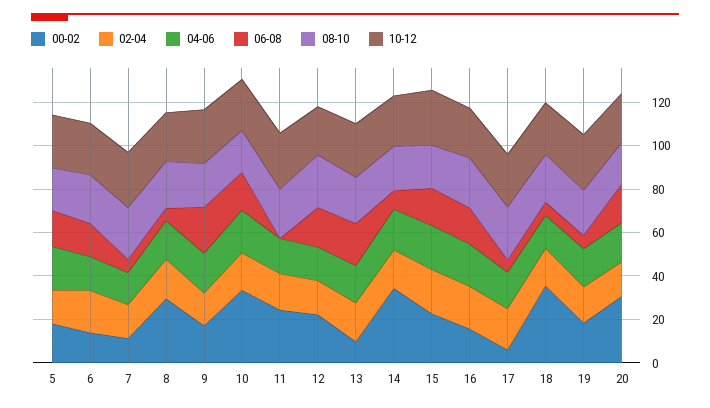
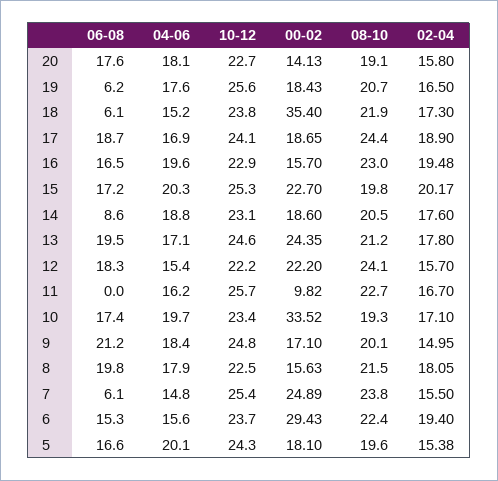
00-02, 6: 15 -> 29.43
00-02, 7: 10 -> 24.89
00-02, 8: 30 -> 15.63
06-08, 8: 5 -> 19.8
00-02, 11: 25 -> 9.82
00-02, 13: 10 -> 24.35
00-02, 14: 35 -> 18.6
00-02, 17: 5 -> 18.65
06-08, 17: 5 -> 18.7
00-02, 20: 30 -> 14.13

